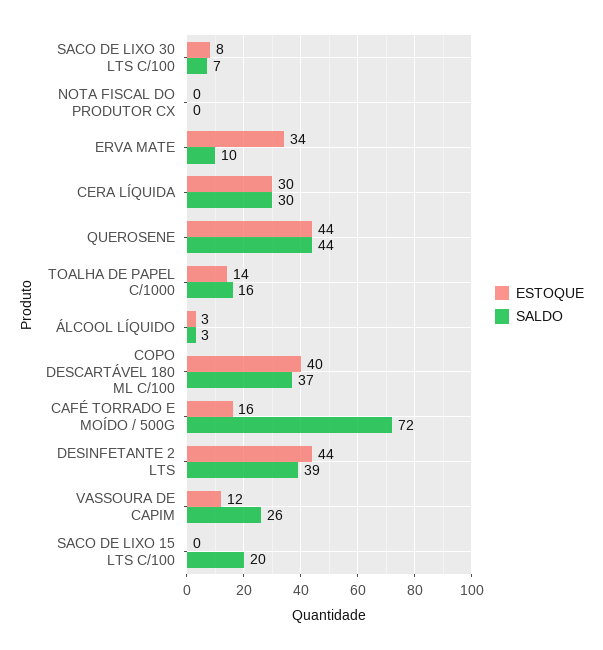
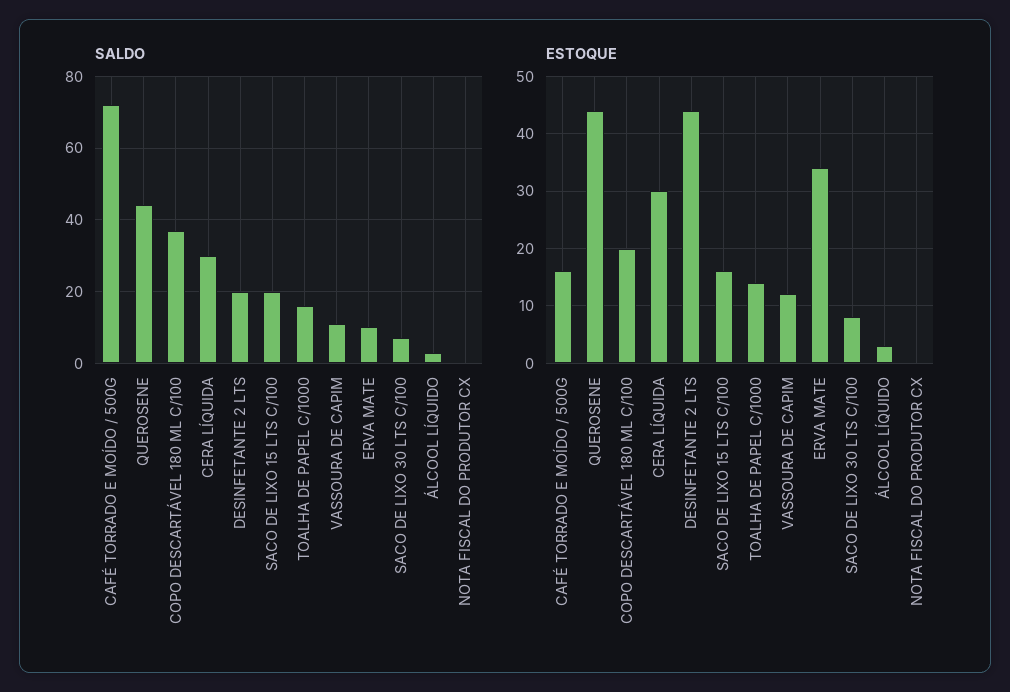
ESTOQUE, COPO DESCARTÁVEL 180 ML C/100: 40 -> 20
SALDO, DESINFETANTE 2 LTS: 39 -> 20
SALDO, VASSOURA DE CAPIM: 26 -> 10
ESTOQUE, SACO DE LIXO 15 LTS C/100: 0 -> 15

